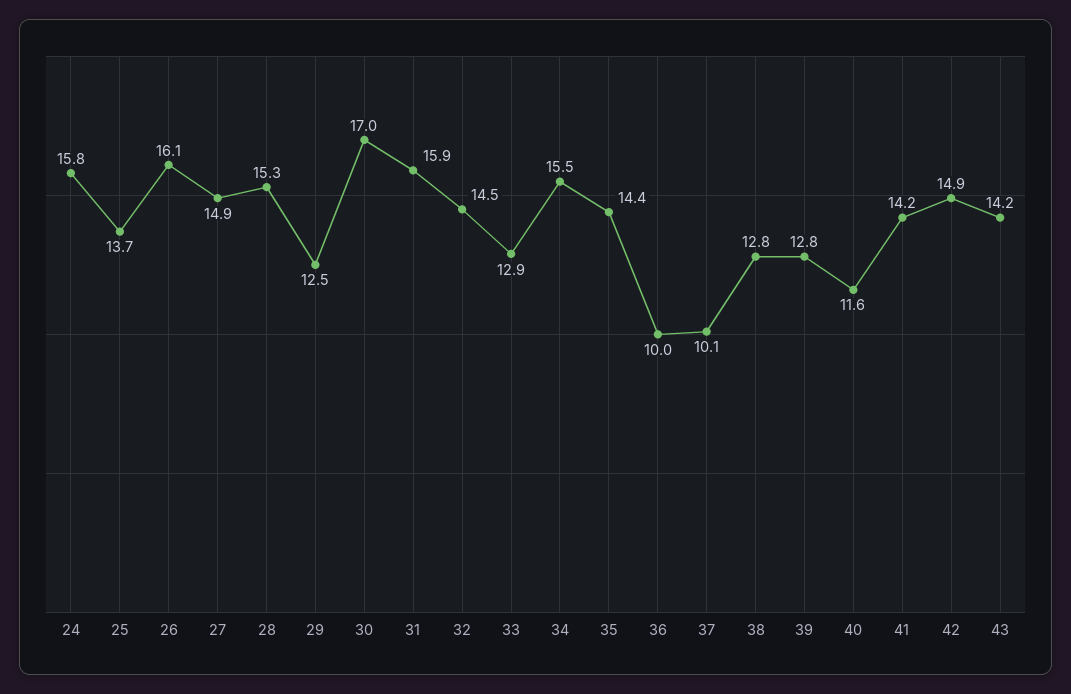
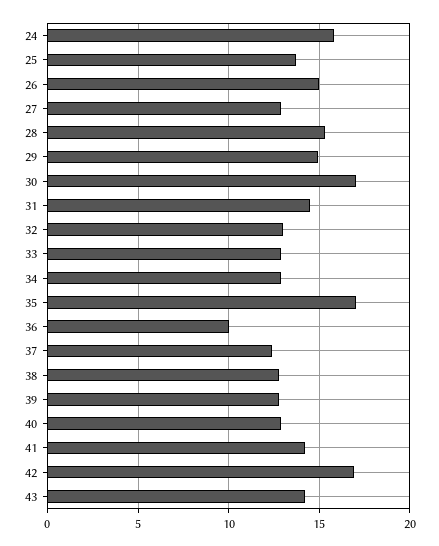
26: 16.1 -> 15
27: 14.9 -> 13
29: 12.5 -> 15
31: 15.9 -> 14.5
32: 14.5 -> 13
34: 15.5 -> 13
35: 14.4 -> 17
37: 10.1 -> 12.5
40: 11.6 -> 13
42: 14.9 -> 17

